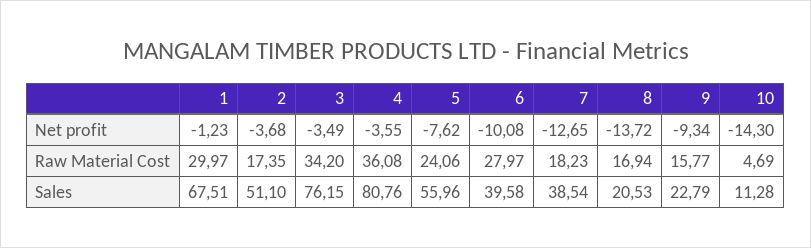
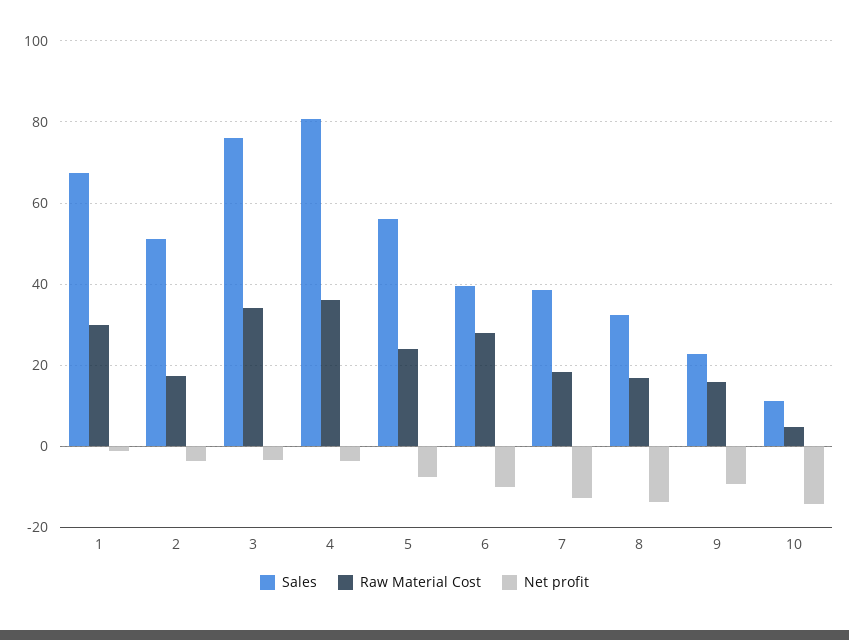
Sales, 8: 20.53 -> 32

